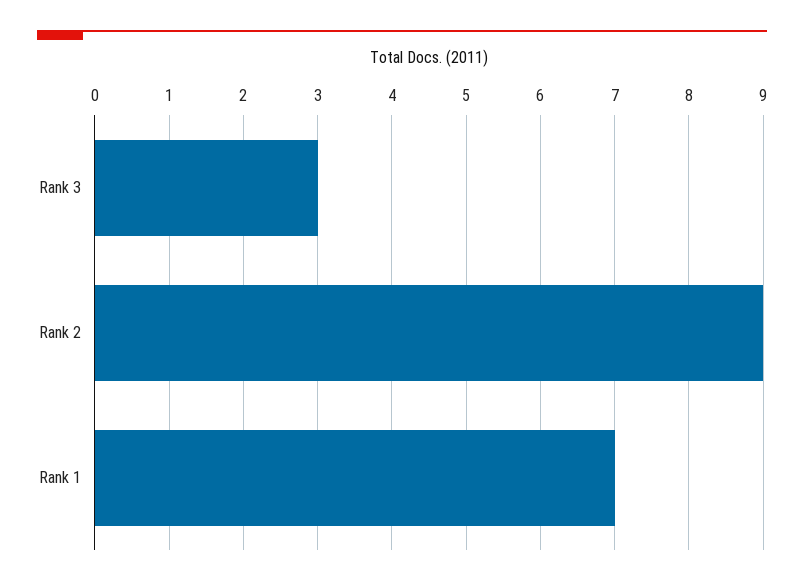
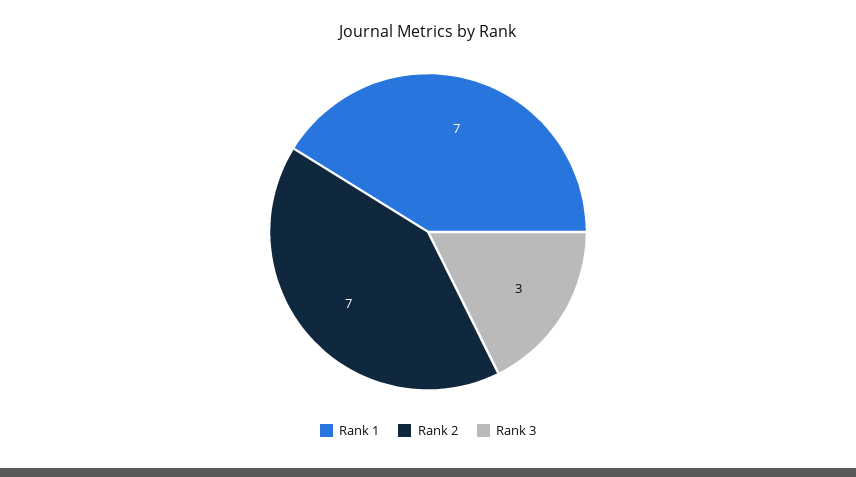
Rank 2: 9 -> 7

